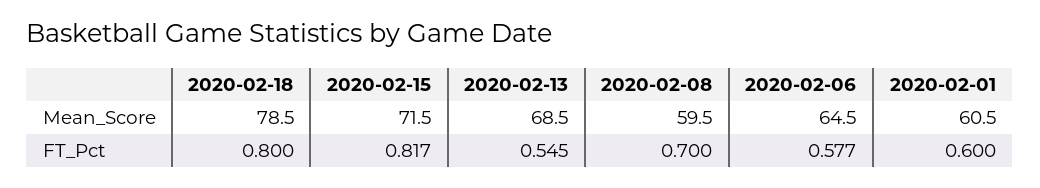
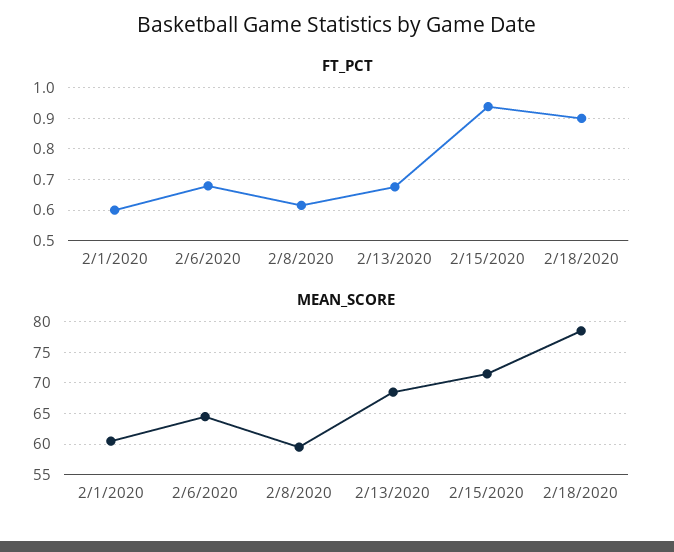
FT_Pct, 2020-02-18: 0.8 -> 0.9
FT_Pct, 2020-02-15: 0.817 -> 0.94
FT_Pct, 2020-02-13: 0.545 -> 0.68
FT_Pct, 2020-02-08: 0.7 -> 0.62
FT_Pct, 2020-02-06: 0.577 -> 0.68

